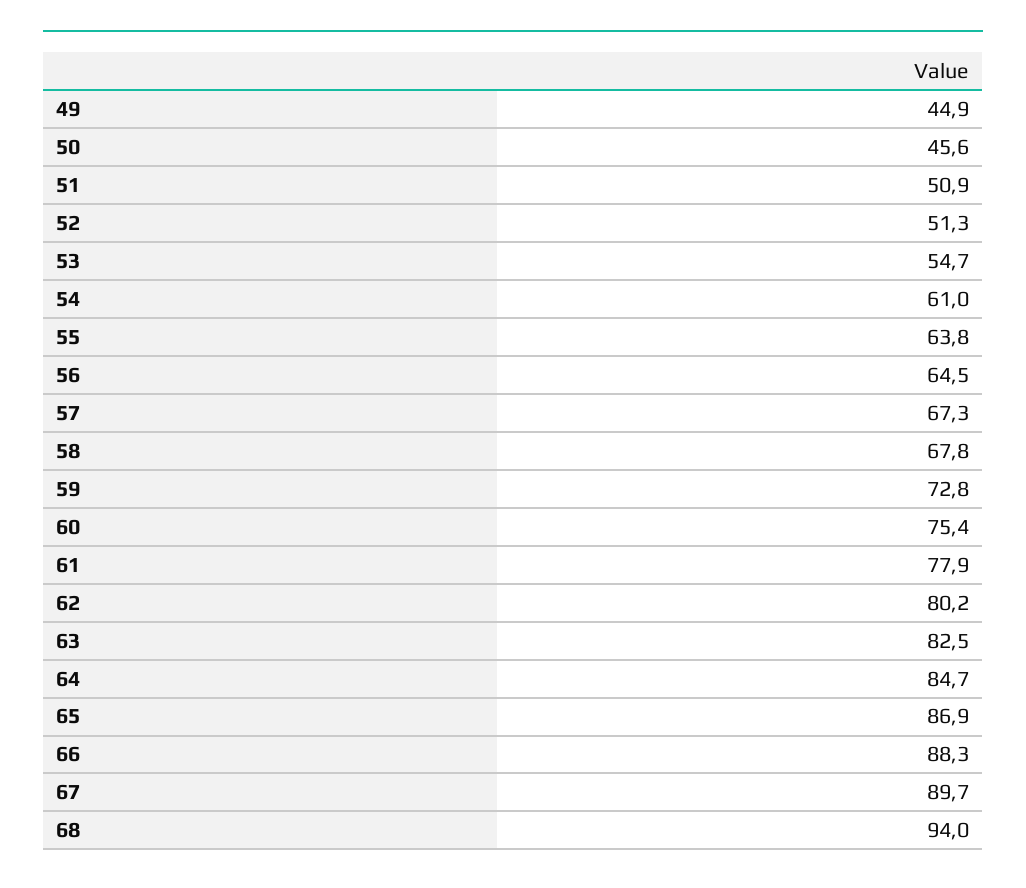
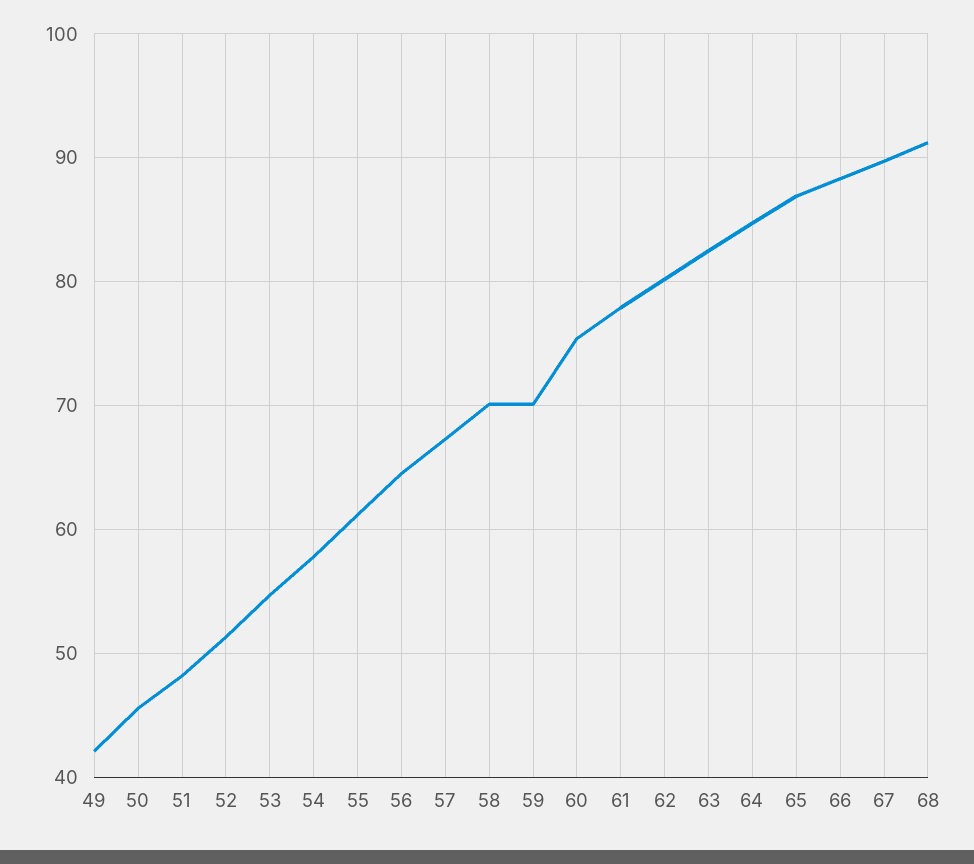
49: 44.9 -> 42
51: 50.9 -> 48
54: 61 -> 58
55: 63.8 -> 61
58: 67.8 -> 70
59: 72.8 -> 70
68: 94 -> 91

